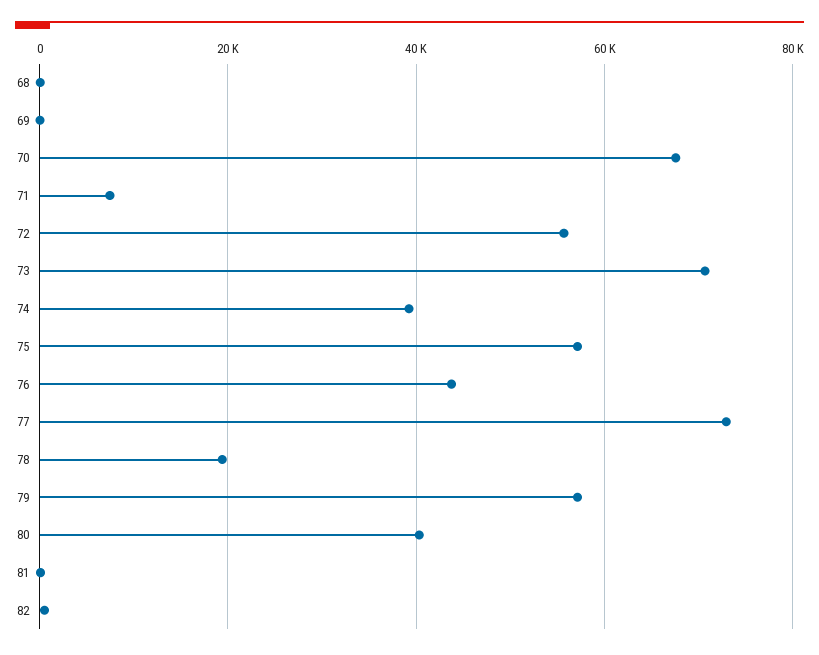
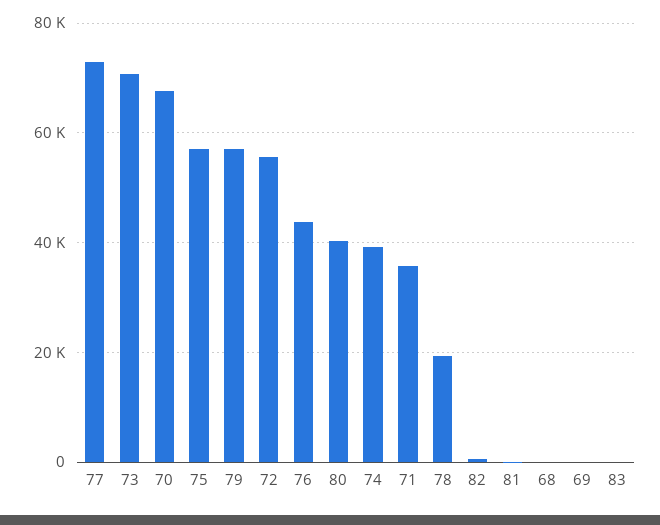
71: 8000 -> 36000
83: none -> 0

